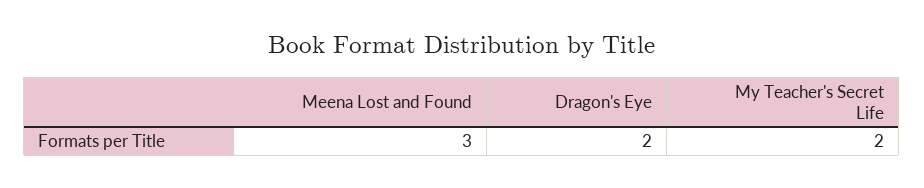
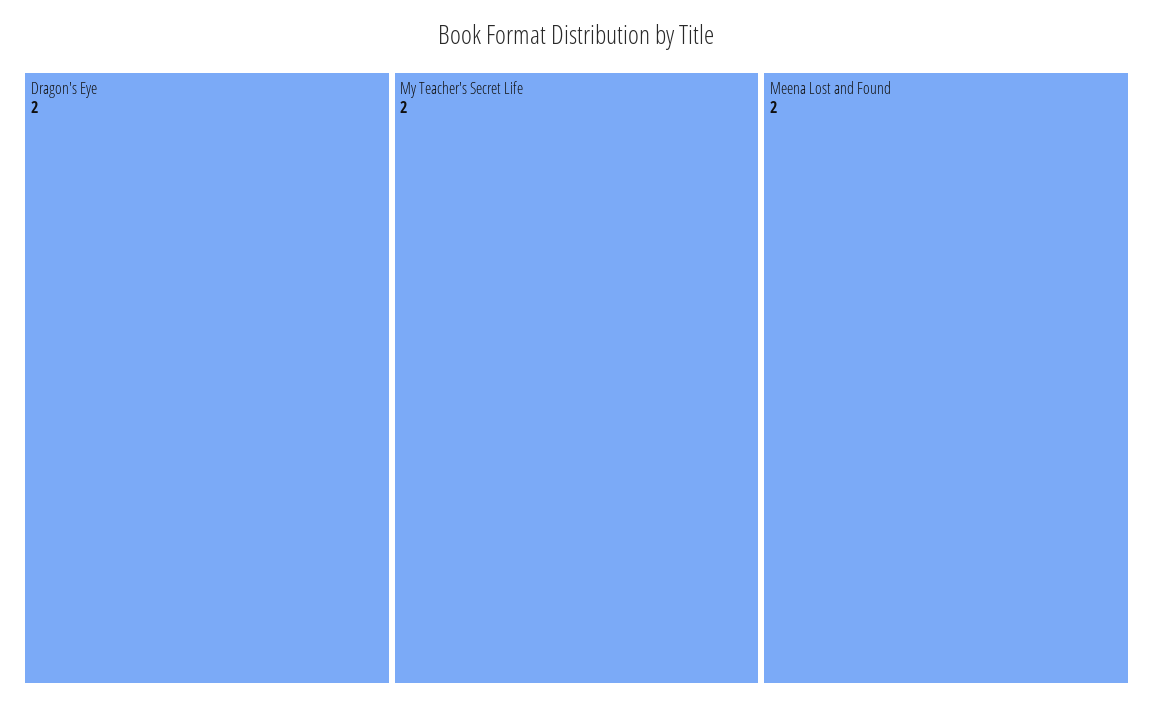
Meena Lost and Found: 3 -> 2

